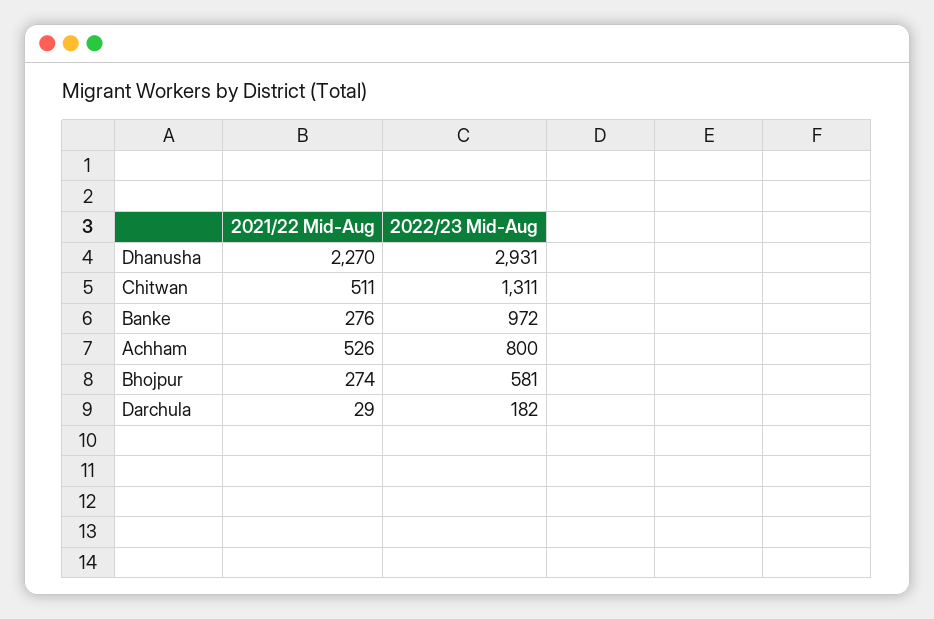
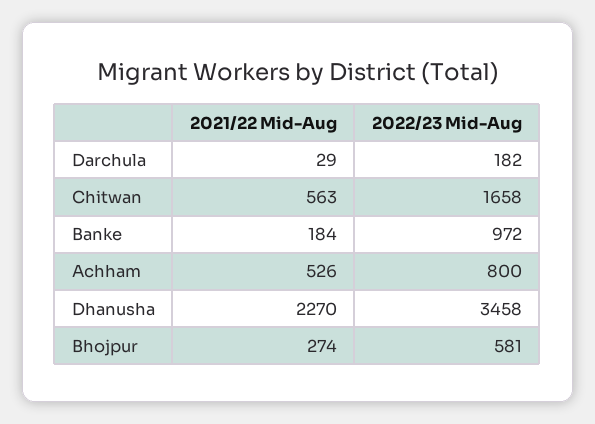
2022/23 Mid-Aug, Dhanusha: 2931 -> 3458
2021/22 Mid-Aug, Chitwan: 511 -> 563
2022/23 Mid-Aug, Chitwan: 1311 -> 1658
2021/22 Mid-Aug, Banke: 276 -> 184

